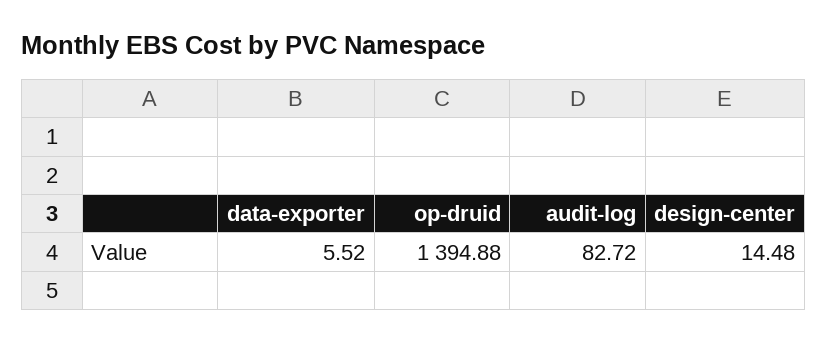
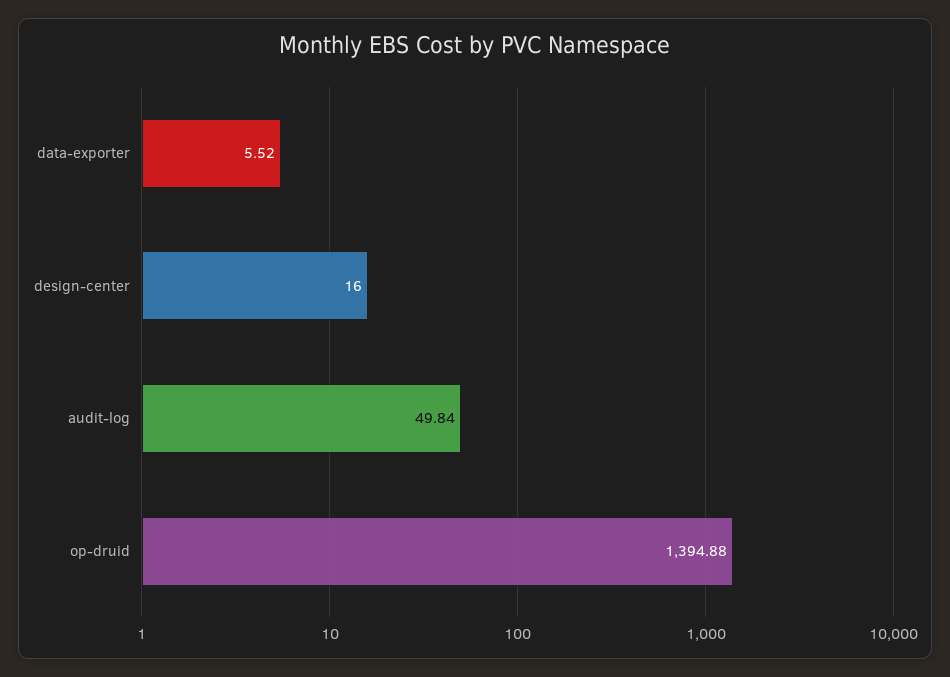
audit-log: 82.72 -> 49.84
design-center: 14.48 -> 16

